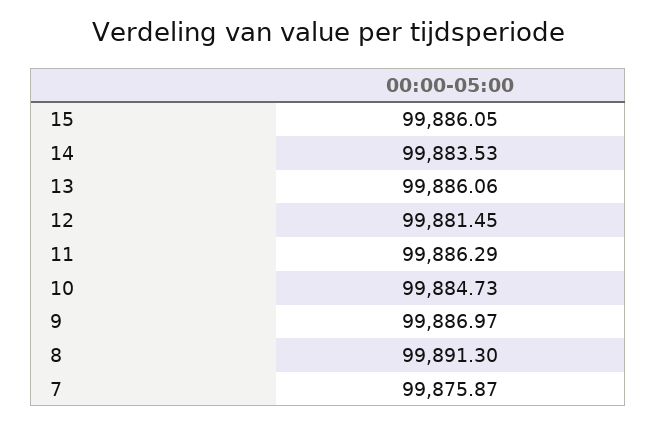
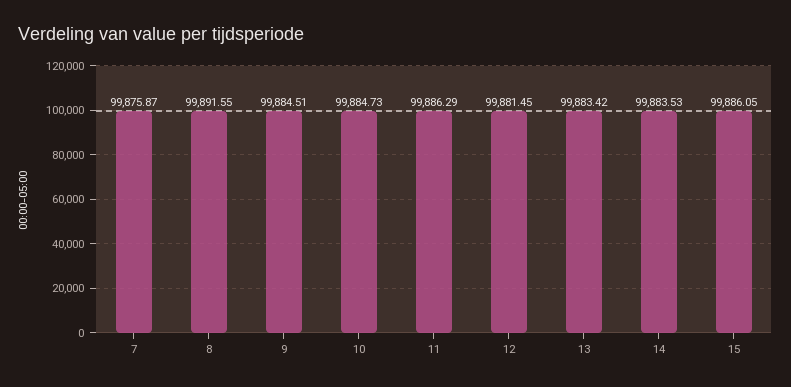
13: 99886.06 -> 99883.42
9: 99886.97 -> 99884.51
8: 99891.3 -> 99891.55

